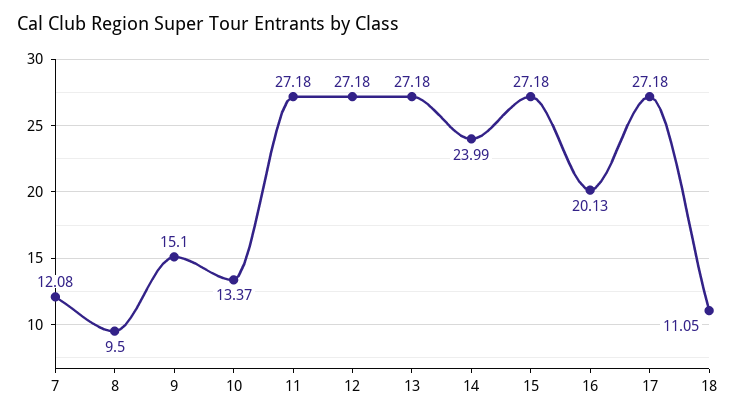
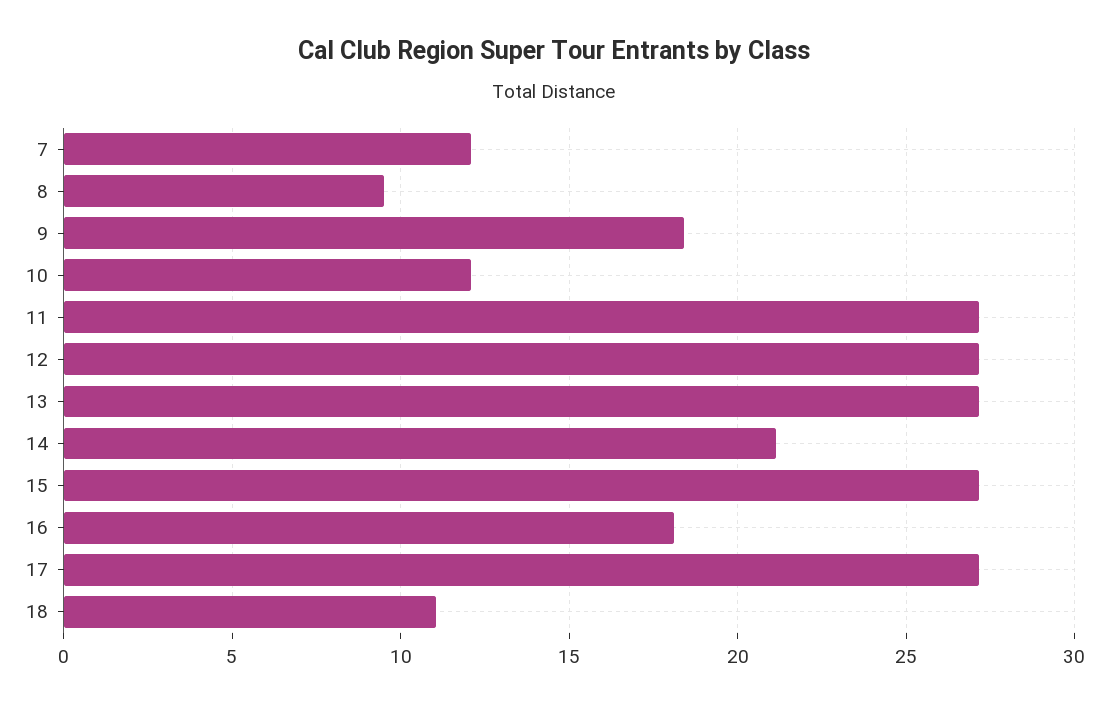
9: 15.1 -> 18.5
10: 13.37 -> 12
14: 23.99 -> 21
16: 20.13 -> 18

